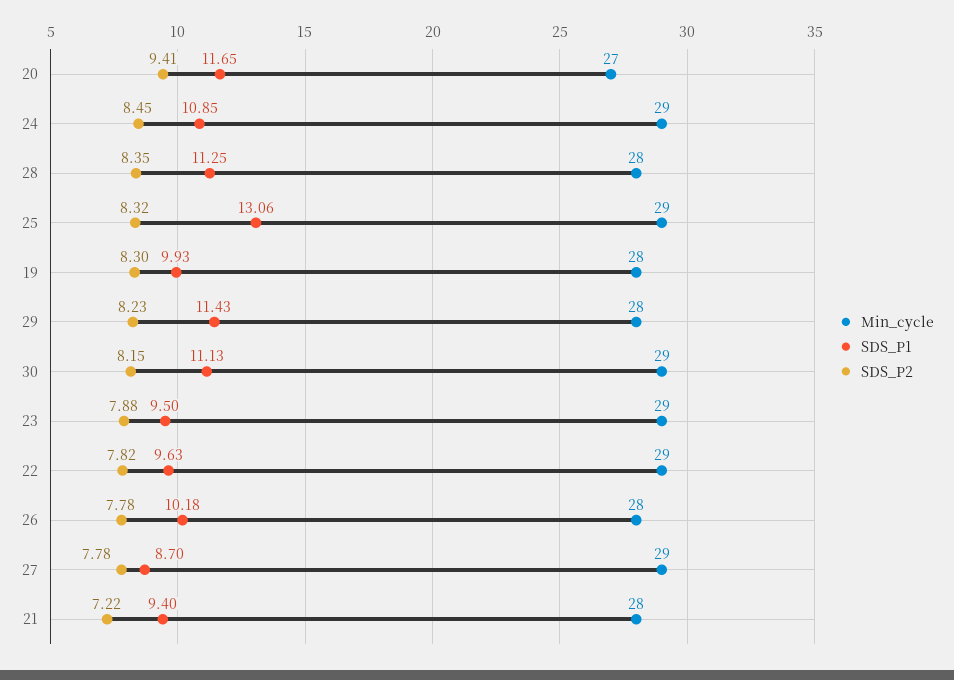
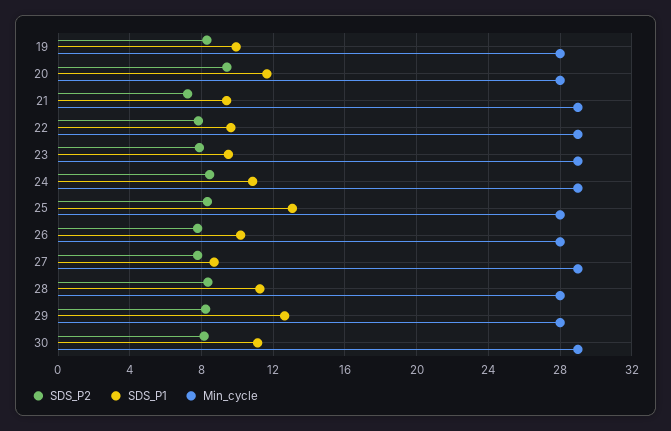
Min_cycle, 20: 27 -> 28
Min_cycle, 25: 29 -> 28
SDS_P1, 29: 11.43 -> 12.5
Min_cycle, 21: 28 -> 29

